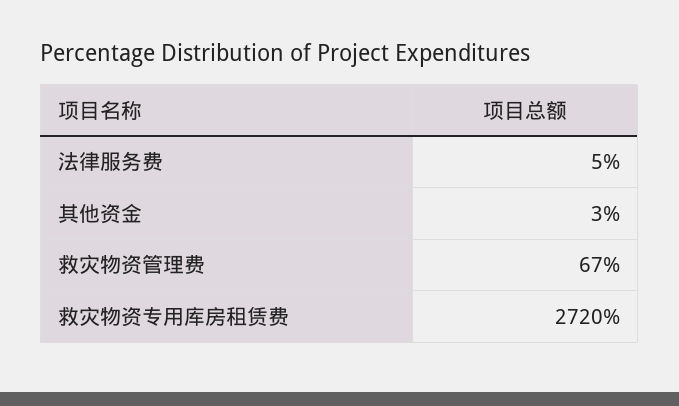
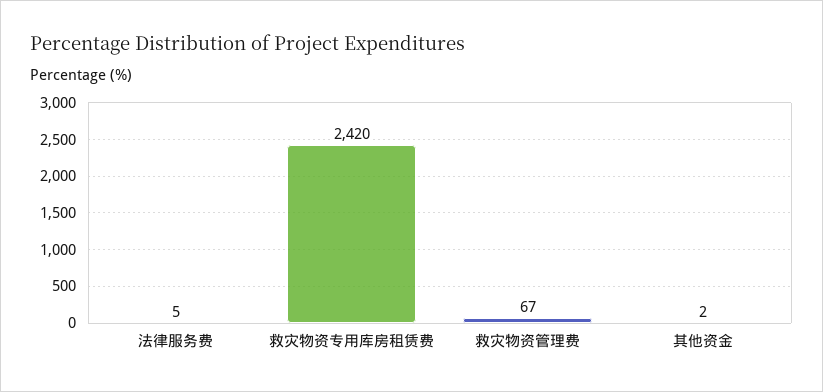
其他资金: 3 -> 2
救灾物资专用库房租赁费: 2720 -> 2420

